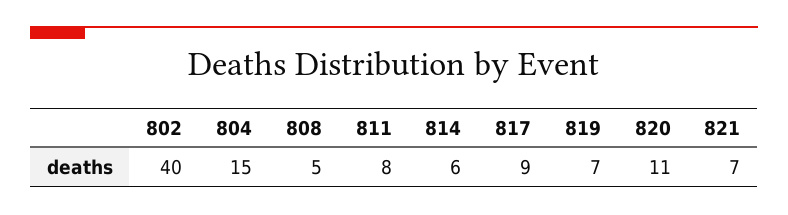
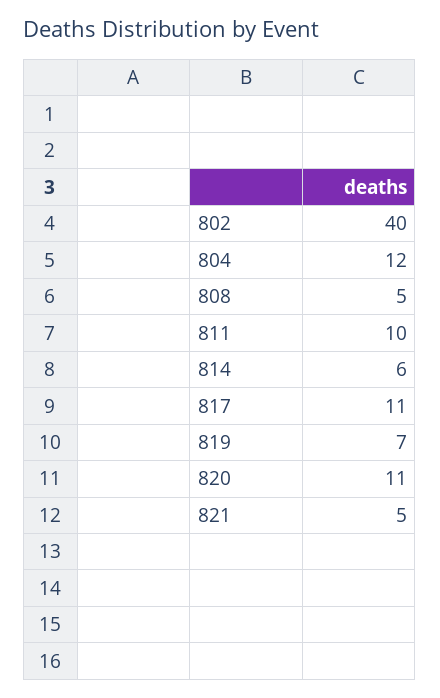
804: 15 -> 12
811: 8 -> 10
817: 9 -> 11
821: 7 -> 5

